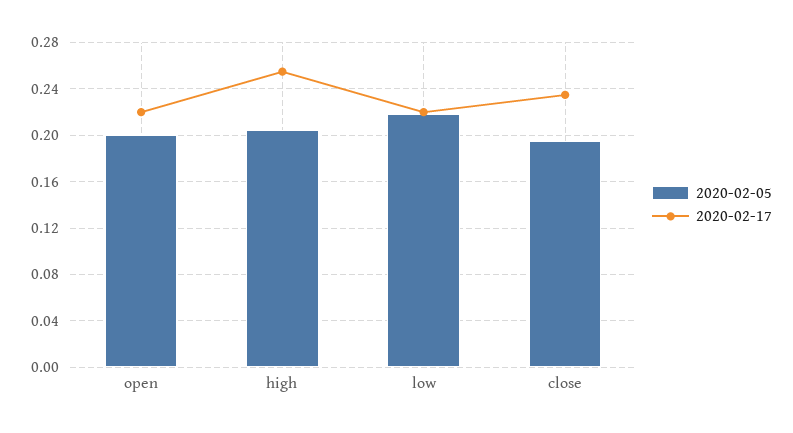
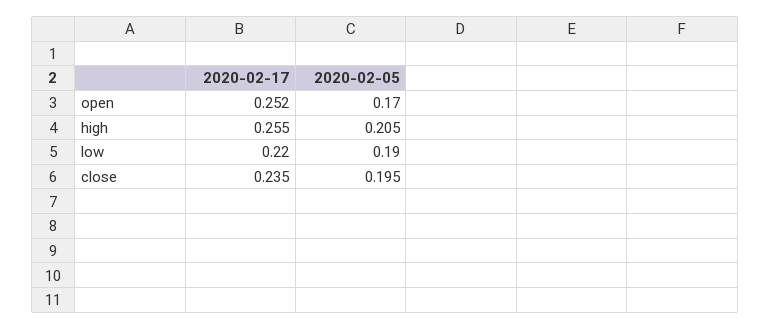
2020-02-05, open: 0.2 -> 0.17
2020-02-17, open: 0.22 -> 0.252
2020-02-05, low: 0.22 -> 0.19

